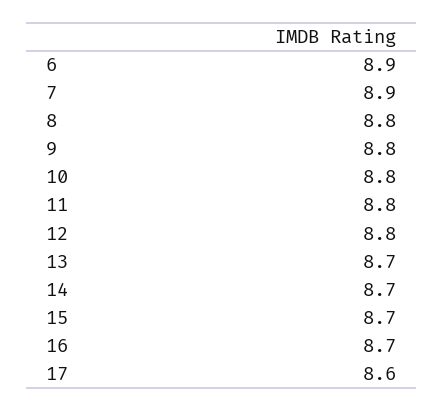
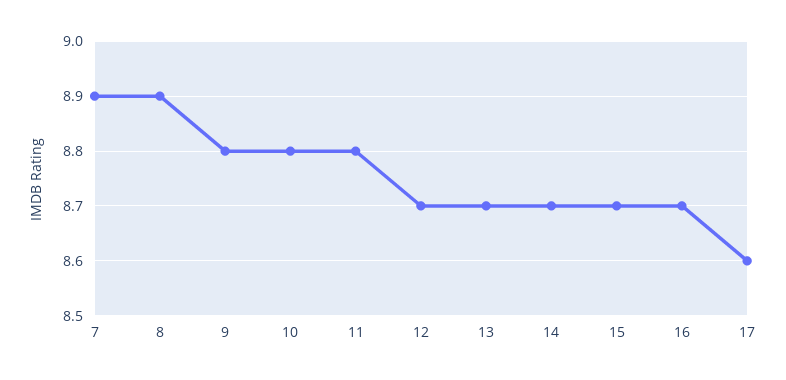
6: 8.9 -> none
8: 8.8 -> 8.9
12: 8.8 -> 8.7

